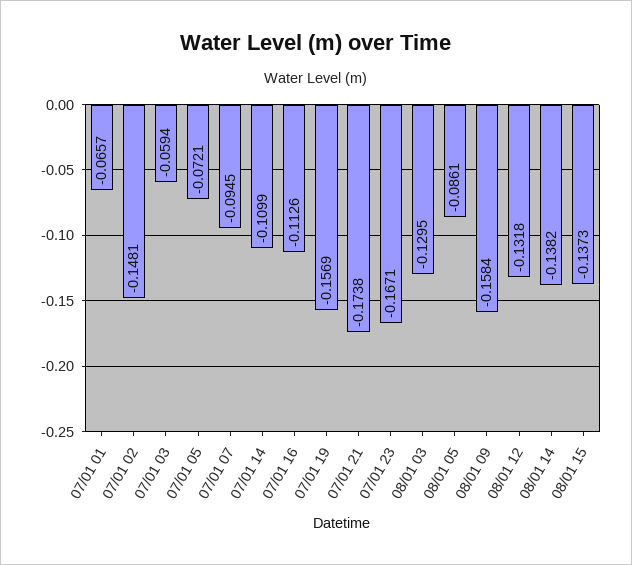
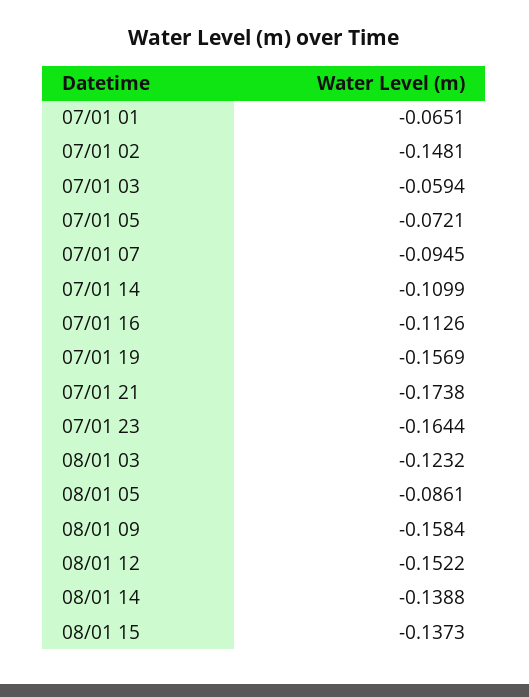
07/01 01: -0.0657 -> -0.0651
07/01 23: -0.1671 -> -0.1644
08/01 03: -0.1295 -> -0.1232
08/01 12: -0.1318 -> -0.1522
08/01 14: -0.1382 -> -0.1388

